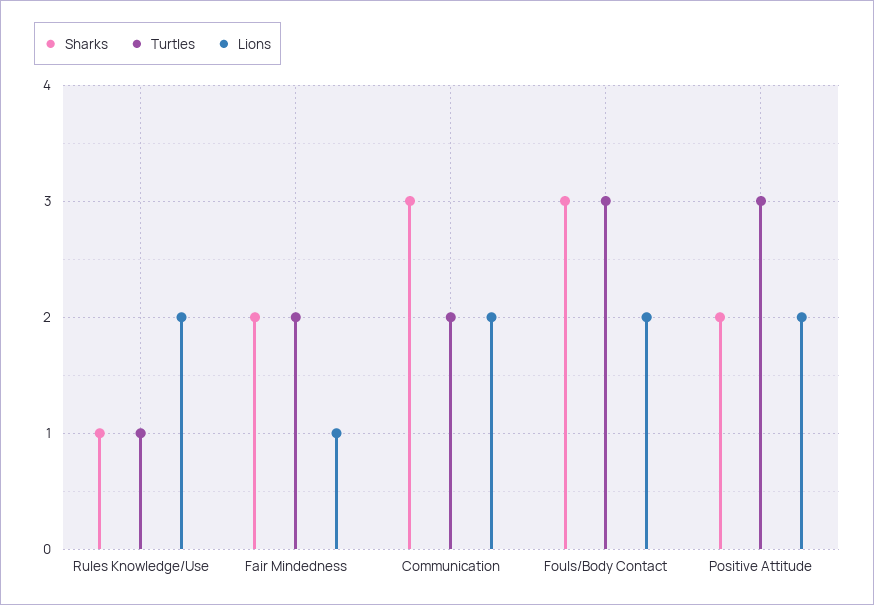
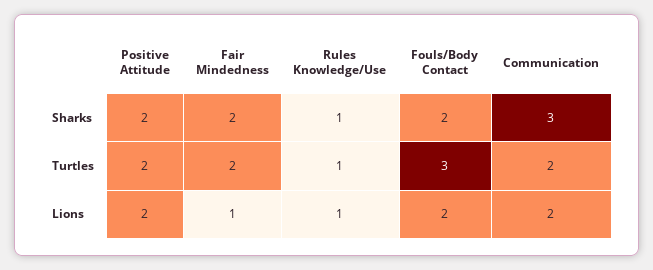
Lions, Rules Knowledge/Use: 2 -> 1
Sharks, Fouls/Body Contact: 3 -> 2
Turtles, Positive Attitude: 3 -> 2

